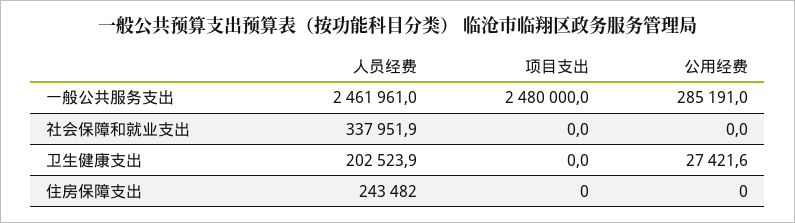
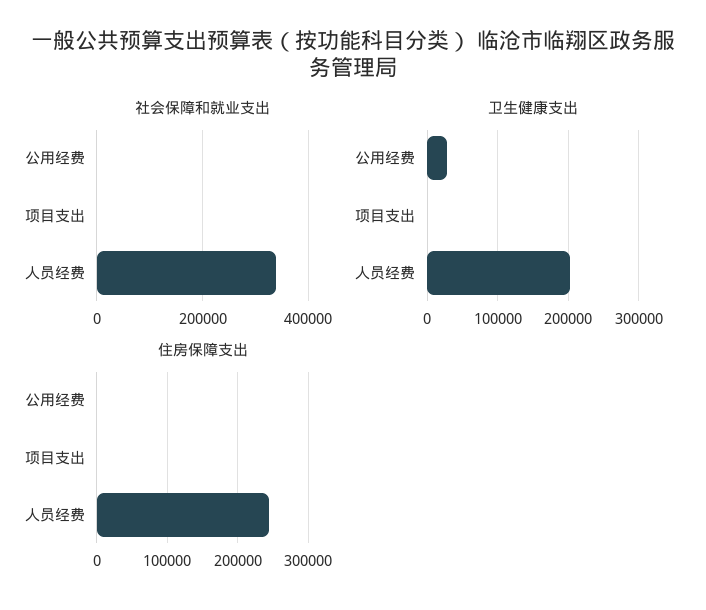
一般公共服务支出, 人员经费: 2461961 -> none
一般公共服务支出, 项目支出: 2480000 -> none
一般公共服务支出, 公用经费: 285191 -> none

